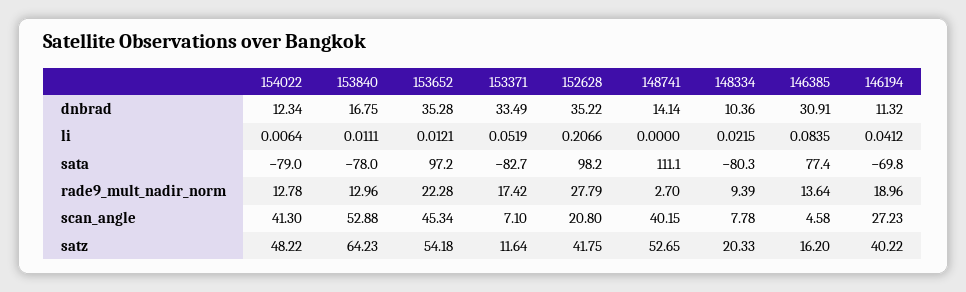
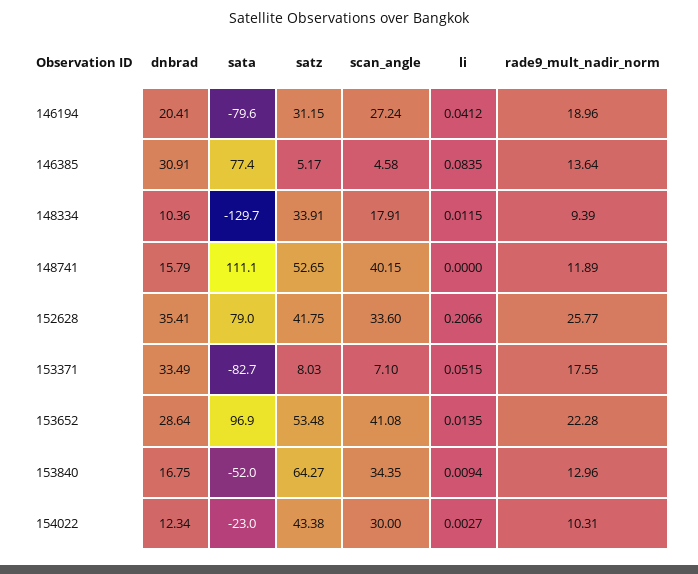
153652, dnbrad: 35.28 -> 28.64
152628, dnbrad: 35.22 -> 35.41
148741, dnbrad: 14.14 -> 15.79
146194, dnbrad: 11.32 -> 20.41
154022, li: 0.0064 -> 0.0027
153840, li: 0.0111 -> 0.0094
153652, li: 0.0121 -> 0.0135
153371, li: 0.0519 -> 0.0515
148334, li: 0.0215 -> 0.0115
154022, sata: -79 -> -23
153840, sata: -78 -> -52
153652, sata: 97.2 -> 96.9
152628, sata: 98.2 -> 79
148334, sata: -80.3 -> -129.7
146194, sata: -69.8 -> -79.6
154022, rade9_mult_nadir_norm: 12.78 -> 10.31
153371, rade9_mult_nadir_norm: 17.42 -> 17.55
152628, rade9_mult_nadir_norm: 27.79 -> 25.77
148741, rade9_mult_nadir_norm: 2.7 -> 11.89
154022, scan_angle: 41.3 -> 30
153840, scan_angle: 52.88 -> 34.35
153652, scan_angle: 45.34 -> 41.08
152628, scan_angle: 20.8 -> 33.6
148334, scan_angle: 7.78 -> 17.91
146194, scan_angle: 27.23 -> 27.24
154022, satz: 48.22 -> 43.38
153840, satz: 64.23 -> 64.27
153652, satz: 54.18 -> 53.48
153371, satz: 11.64 -> 8.03
148334, satz: 20.33 -> 33.91
146385, satz: 16.2 -> 5.17
146194, satz: 40.22 -> 31.15

